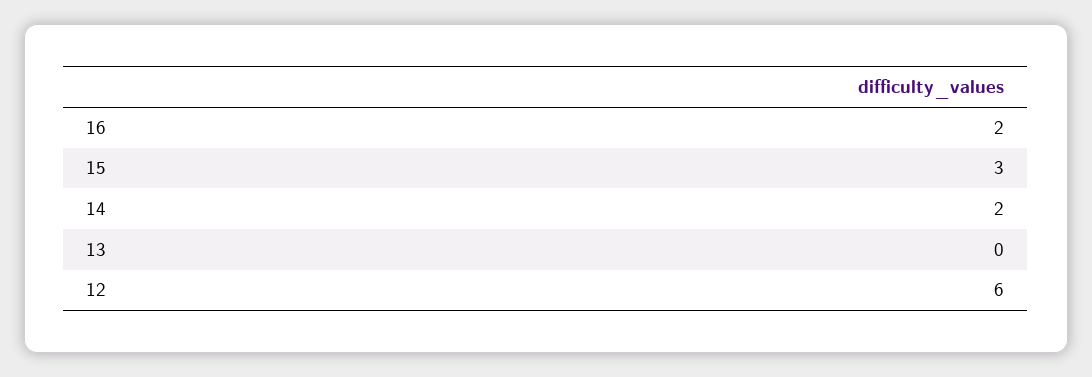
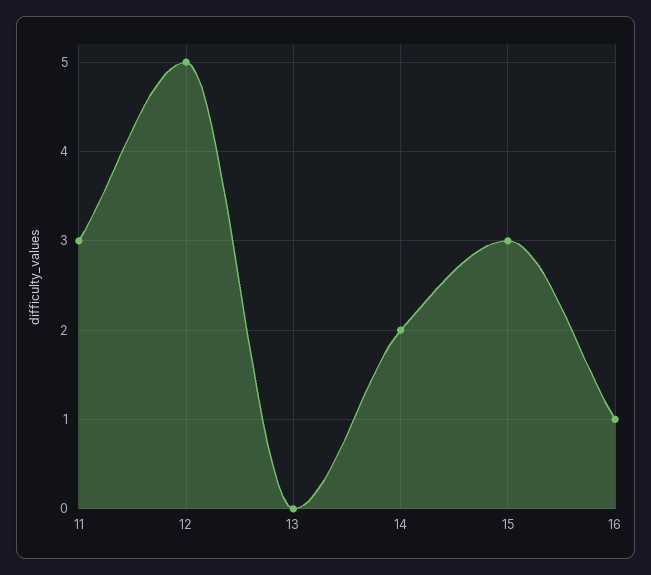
16: 2 -> 1
12: 6 -> 5
11: none -> 3

